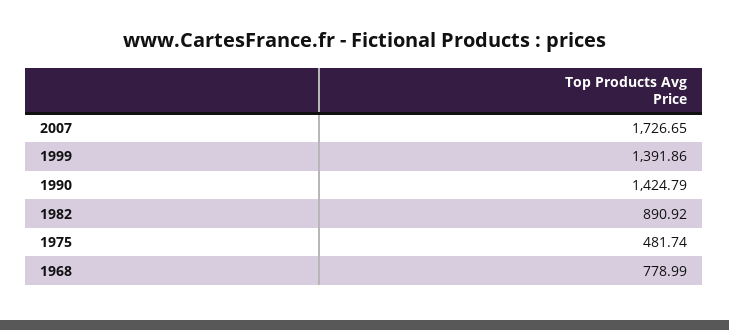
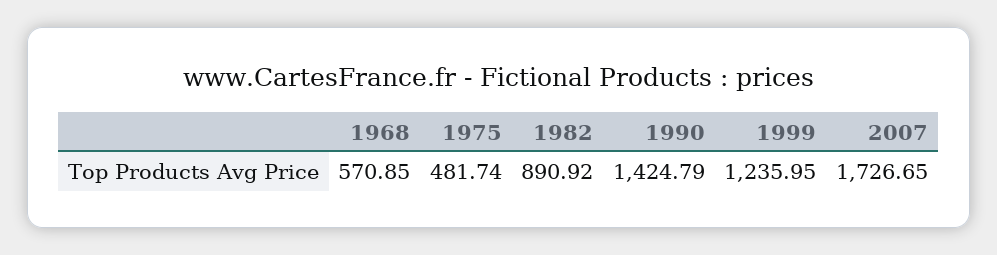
1999: 1391.86 -> 1235.95
1968: 778.99 -> 570.85

